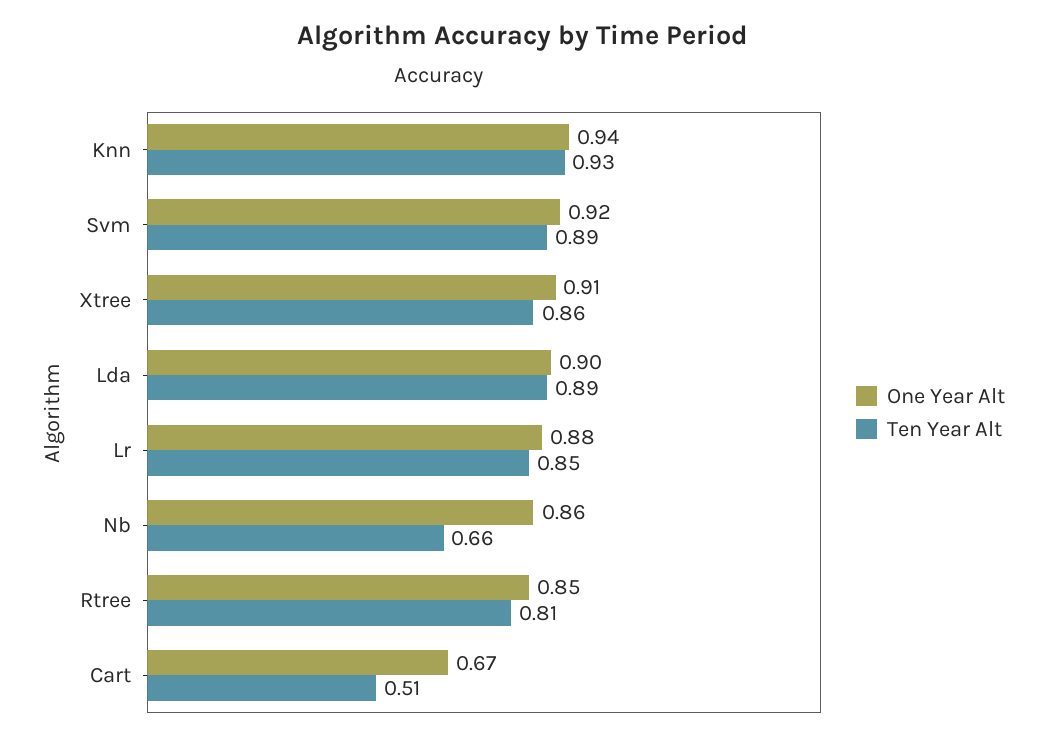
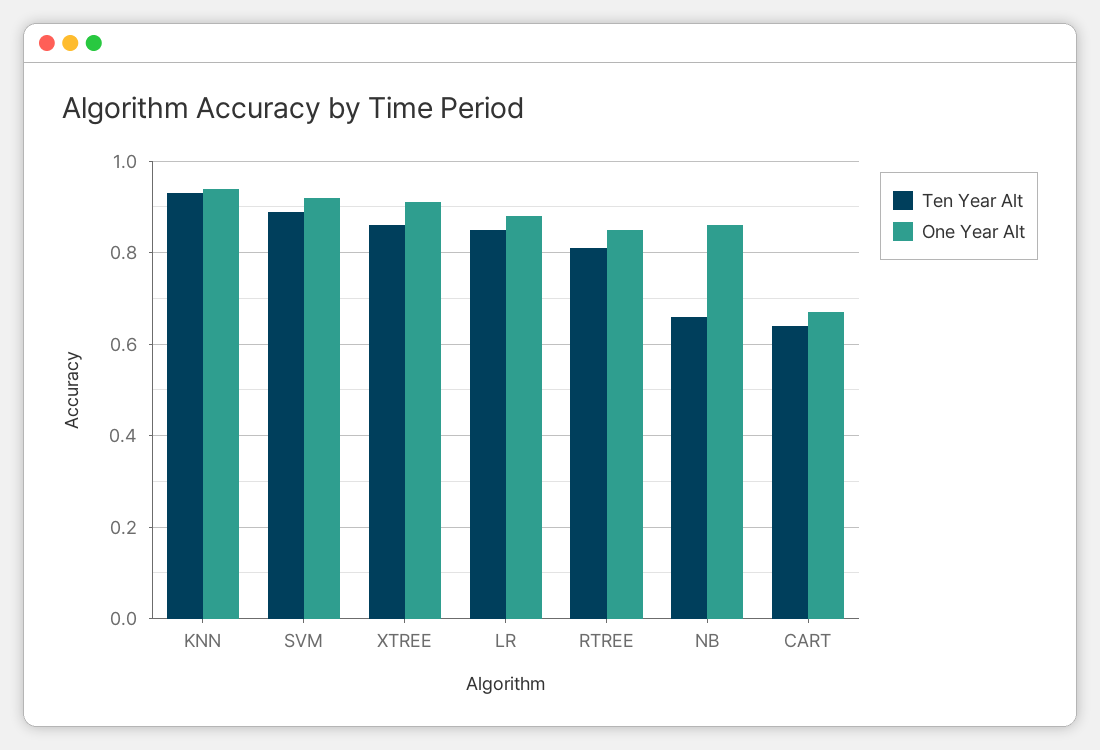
One Year Alt, Lda: 0.9 -> none
Ten Year Alt, Lda: 0.89 -> none
Ten Year Alt, Cart: 0.51 -> 0.65

